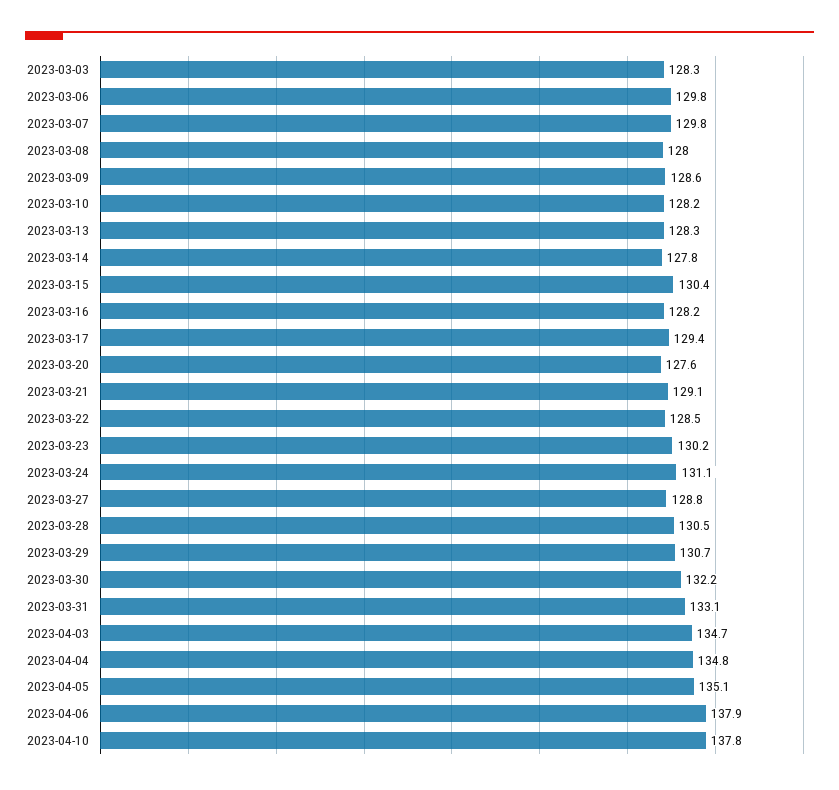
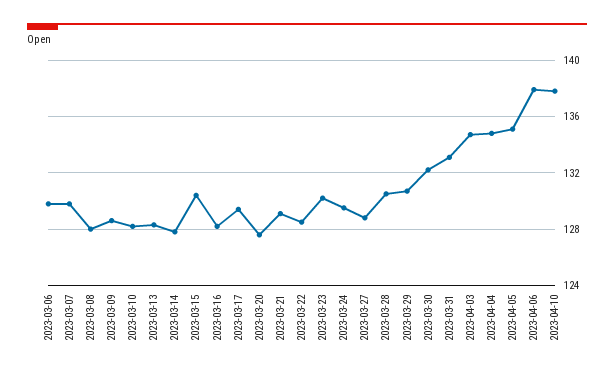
2023-03-03: 128.3 -> none
2023-03-24: 131.1 -> 129.5

